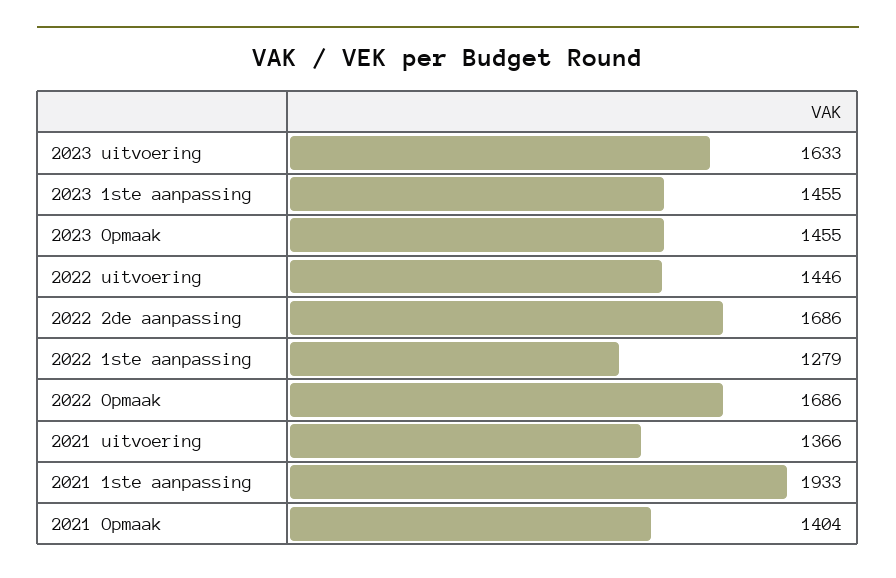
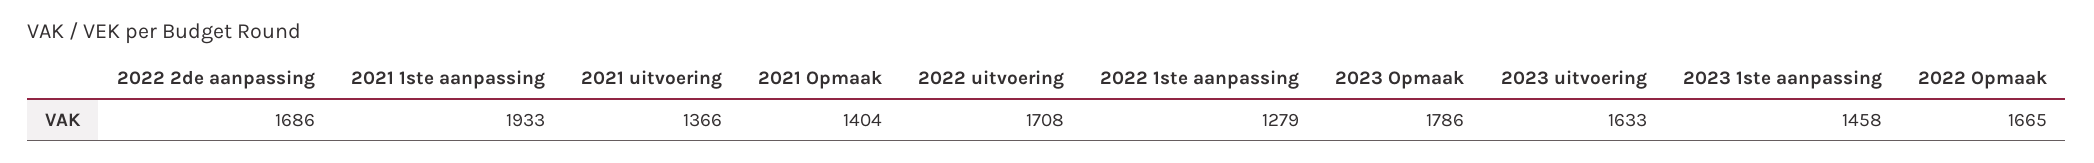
2023 1ste aanpassing: 1455 -> 1458
2023 Opmaak: 1455 -> 1786
2022 uitvoering: 1446 -> 1708
2022 Opmaak: 1686 -> 1665

